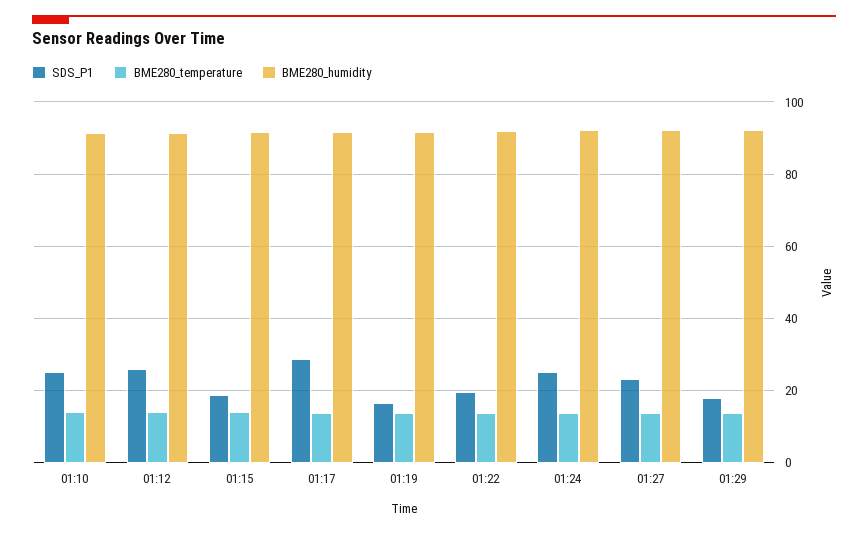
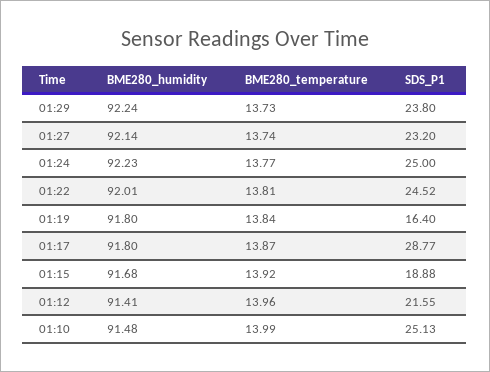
SDS_P1, 01:12: 26 -> 21.55
SDS_P1, 01:22: 20 -> 24.52
SDS_P1, 01:29: 18 -> 23.8

